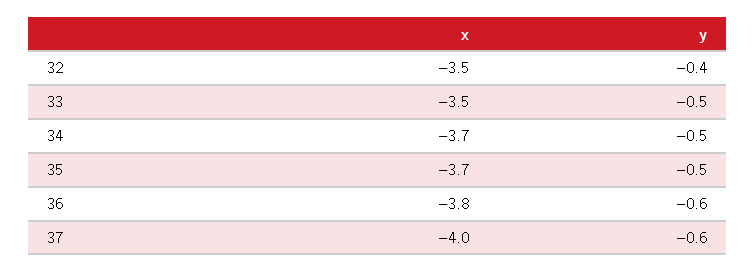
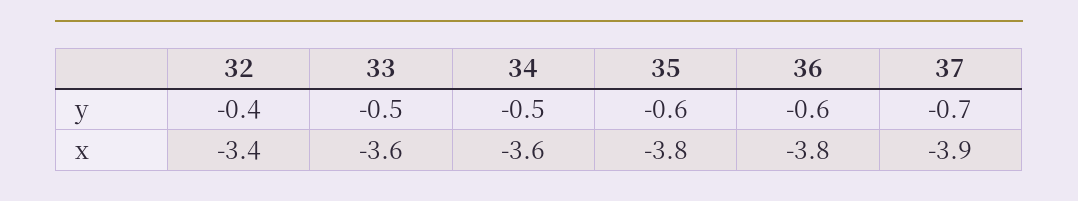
x, 32: -3.5 -> -3.4
x, 33: -3.5 -> -3.6
x, 34: -3.7 -> -3.6
x, 35: -3.7 -> -3.8
y, 35: -0.5 -> -0.6
x, 37: -4 -> -3.9
y, 37: -0.6 -> -0.7

